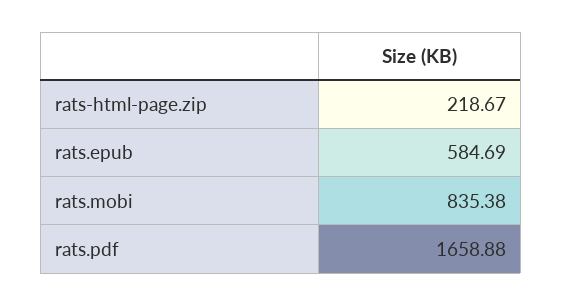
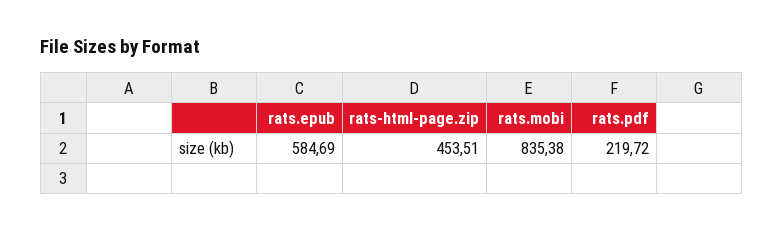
rats-html-page.zip: 218.67 -> 453.51
rats.pdf: 1658.88 -> 219.72

